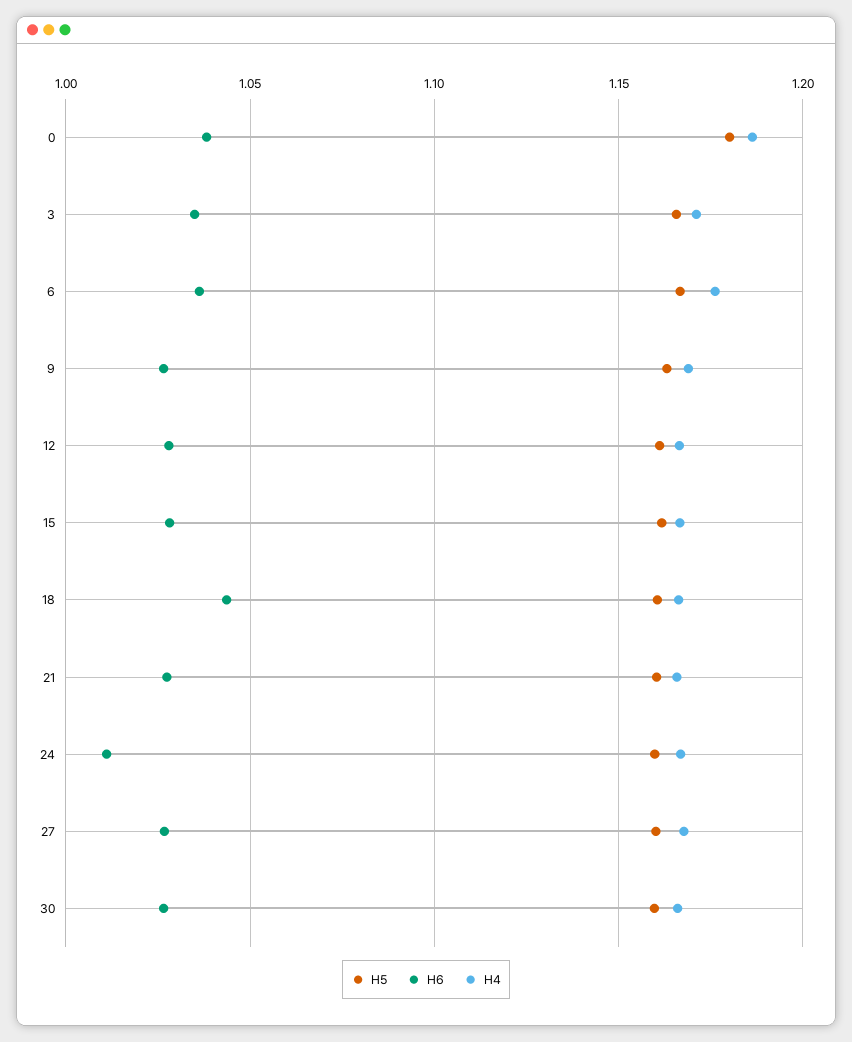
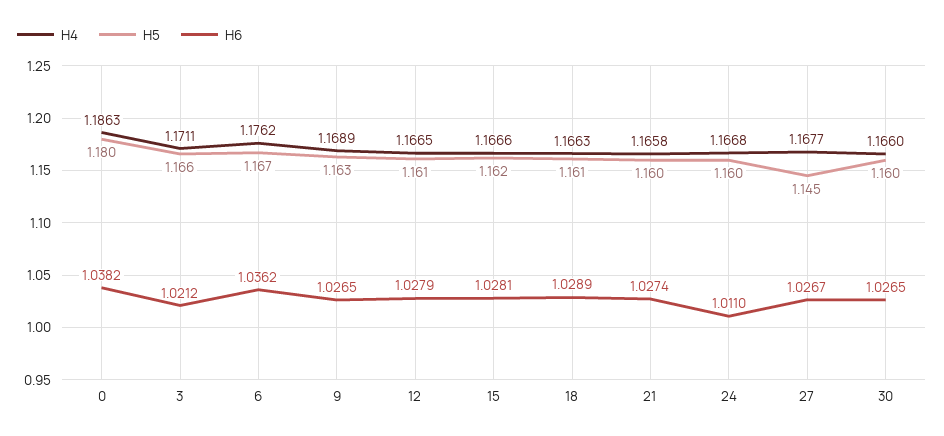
H6, 3: 1.035 -> 1.0212
H6, 18: 1.045 -> 1.0289
H5, 27: 1.16 -> 1.145

